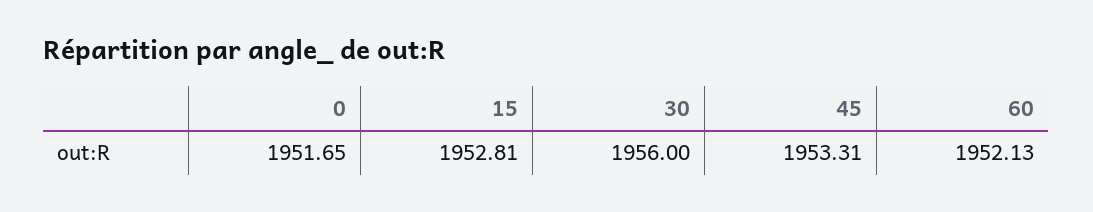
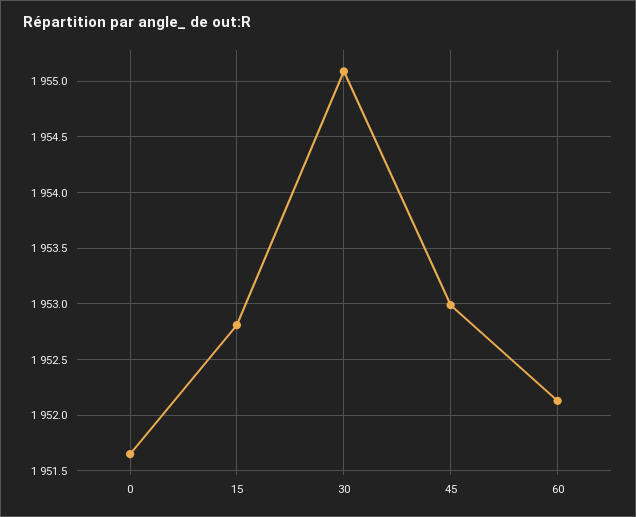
30: 1956 -> 1955.1
45: 1953.31 -> 1953

